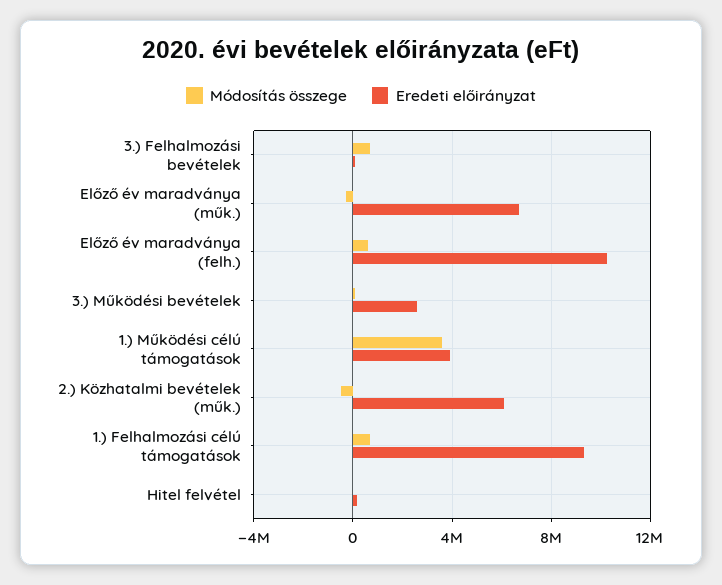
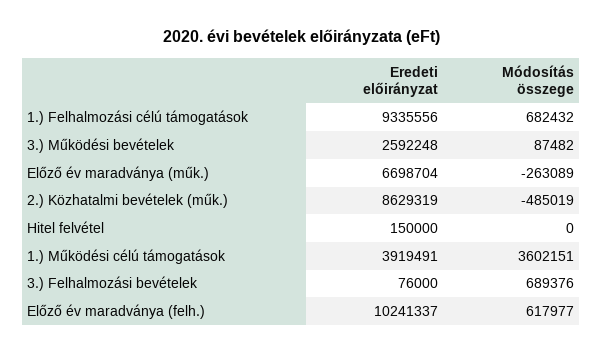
Eredeti előirányzat, 2.) Közhatalmi bevételek (műk.): 6000000 -> 8629319

